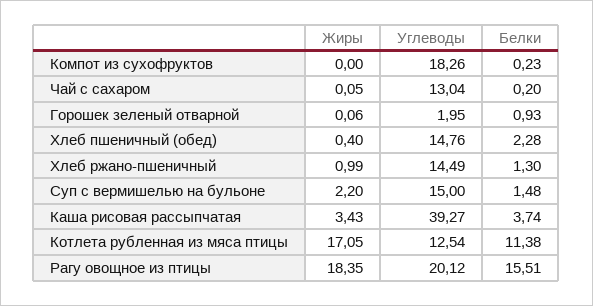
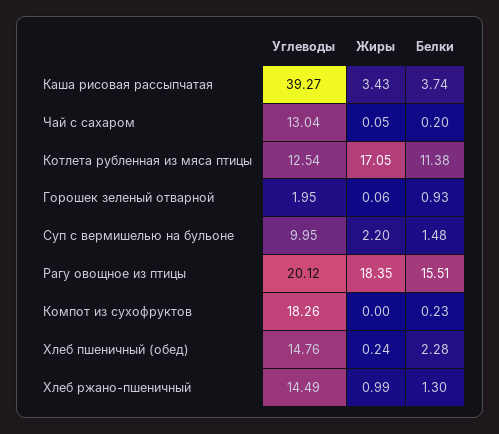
Жиры, Хлеб пшеничный (обед): 0.4 -> 0.24
Углеводы, Суп с вермишелью на бульоне: 15 -> 9.95

